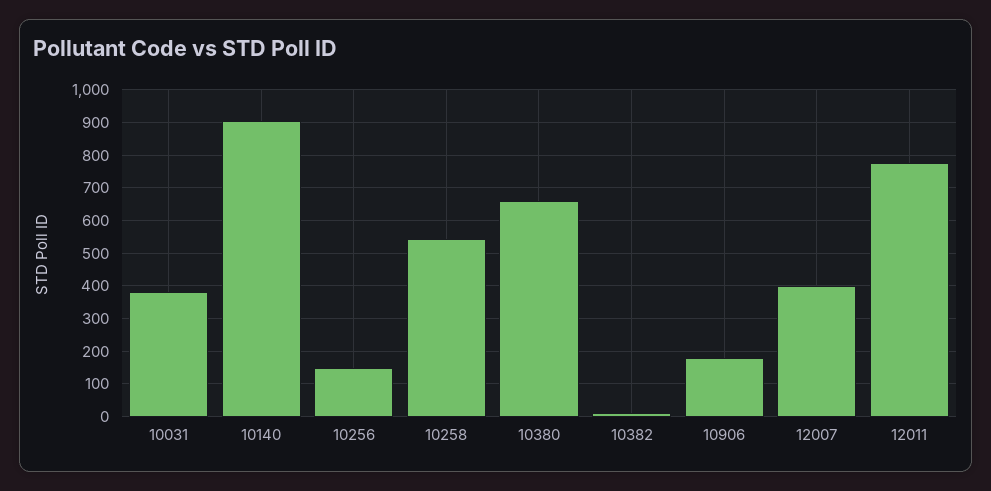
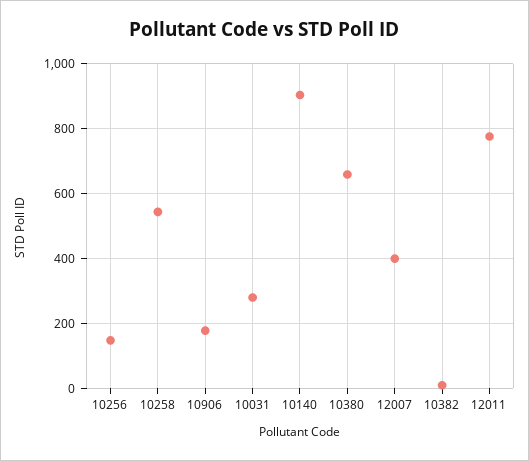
10031: 380 -> 280

